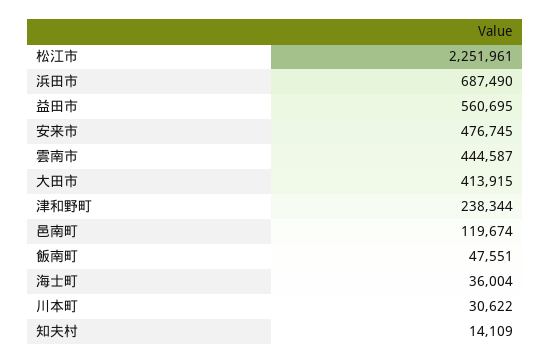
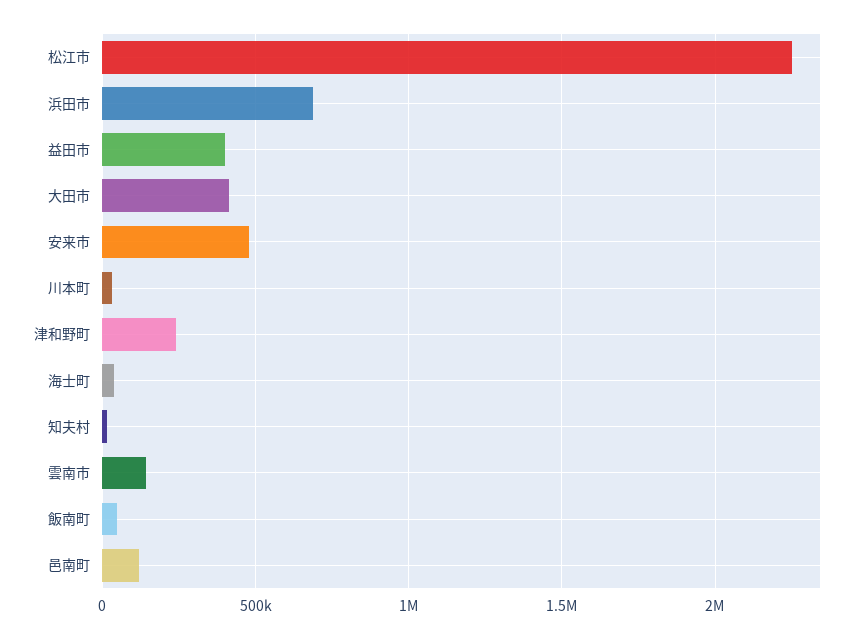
益田市: 560695 -> 400000
雲南市: 444587 -> 150000

